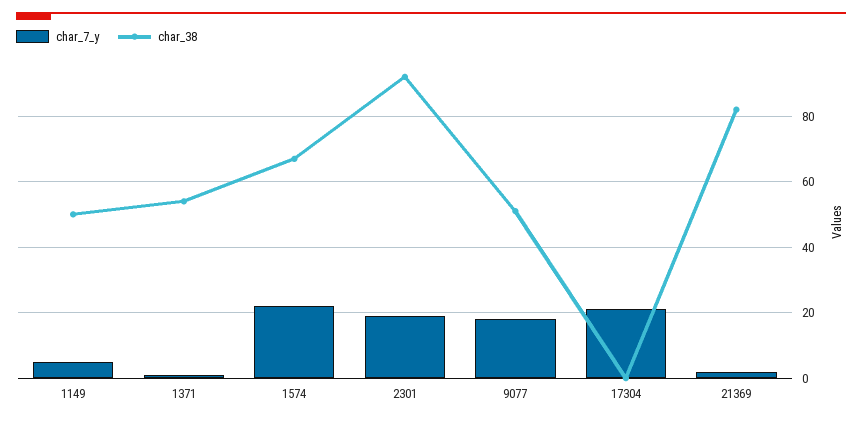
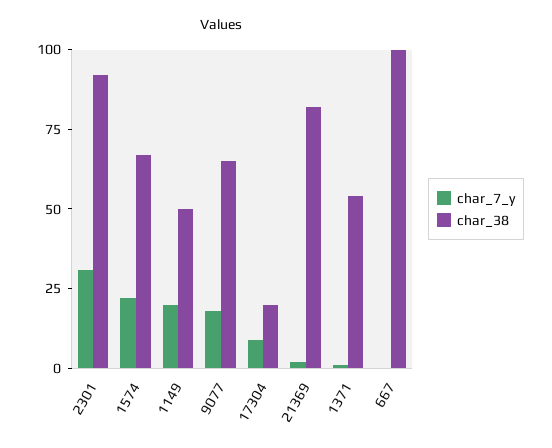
char_7_y, 1149: 5 -> 20
char_7_y, 2301: 20 -> 30
char_38, 9077: 50 -> 65
char_7_y, 17304: 20 -> 10
char_38, 17304: 0 -> 20
char_7_y, 667: none -> 0
char_38, 667: none -> 100

